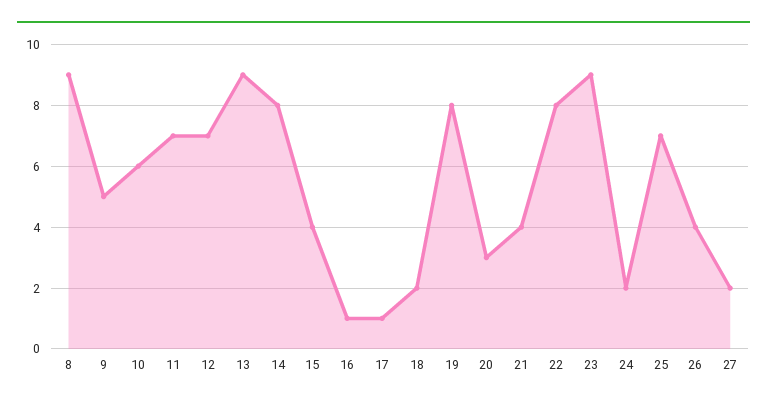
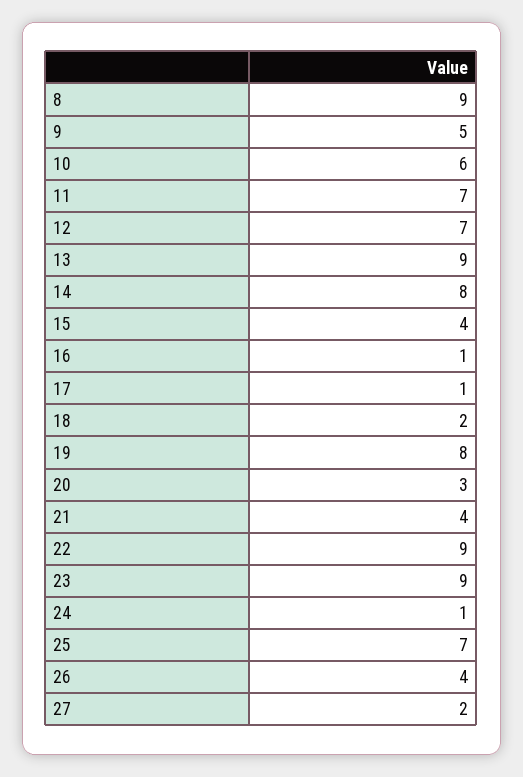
22: 8 -> 9
24: 2 -> 1

